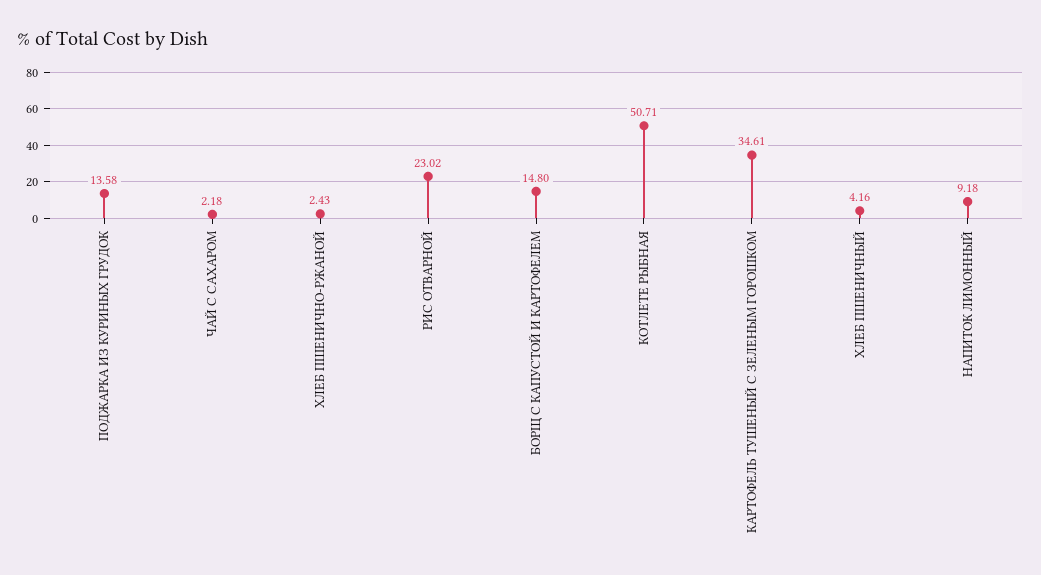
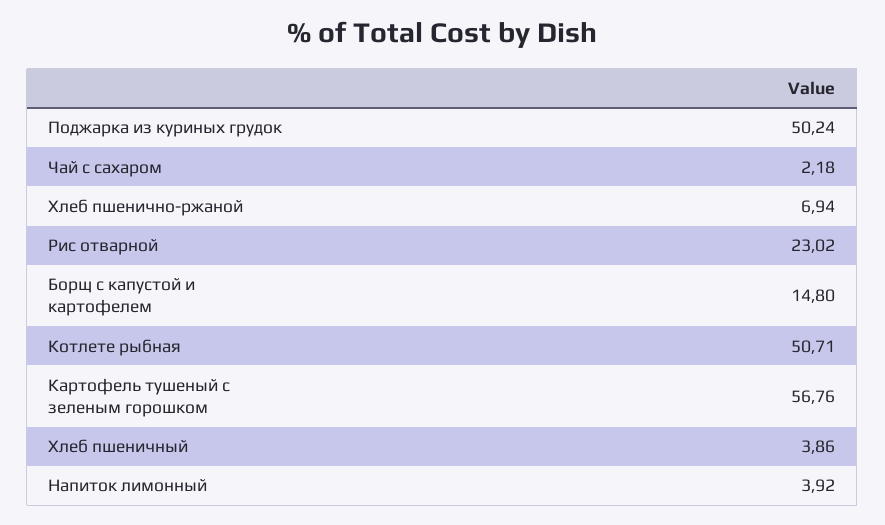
ПОДЖАРКА ИЗ КУРИНЫХ ГРУДОК: 13.58 -> 50.24
ХЛЕБ ПШЕНИЧНО-РЖАНОЙ: 2.43 -> 6.94
КАРТОФЕЛЬ ТУШЕНЫЙ С ЗЕЛЕНЫМ ГОРОШКОМ: 34.61 -> 56.76
ХЛЕБ ПШЕНИЧНЫЙ: 4.16 -> 3.86
НАПИТОК ЛИМОННЫЙ: 9.18 -> 3.92

